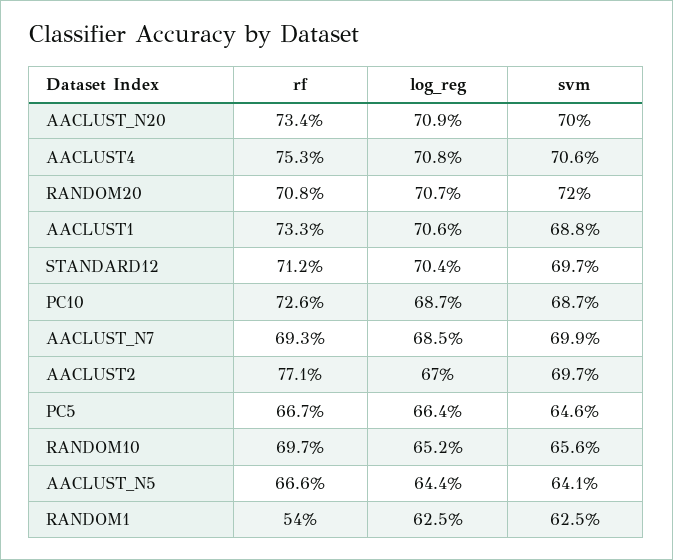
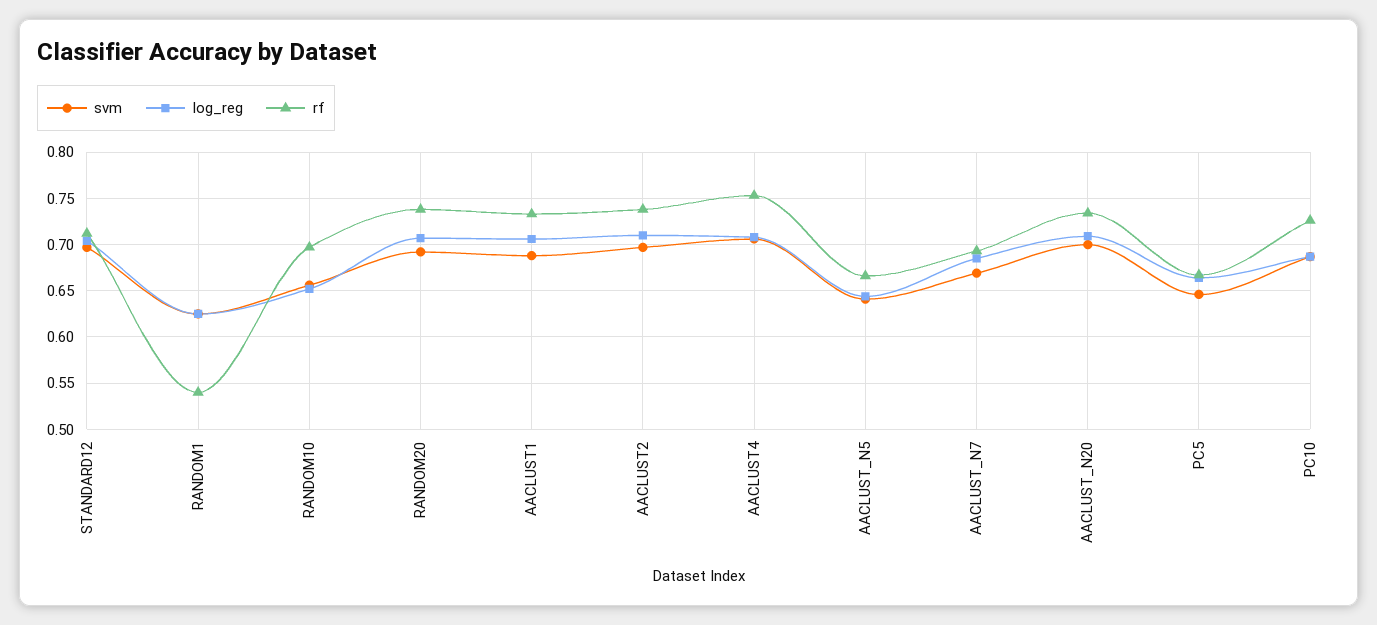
rf, RANDOM20: 0.708 -> 0.74
svm, RANDOM20: 0.72 -> 0.69
svm, AACLUST_N7: 0.699 -> 0.67
rf, AACLUST2: 0.771 -> 0.74
log_reg, AACLUST2: 0.67 -> 0.71

